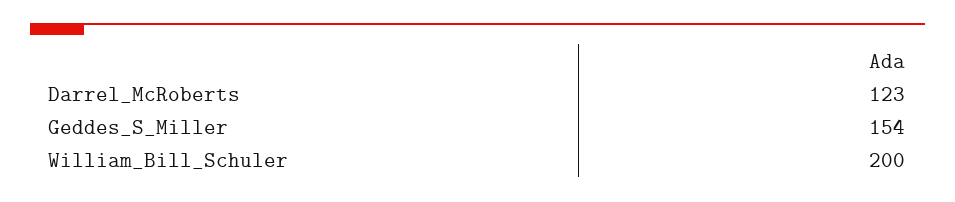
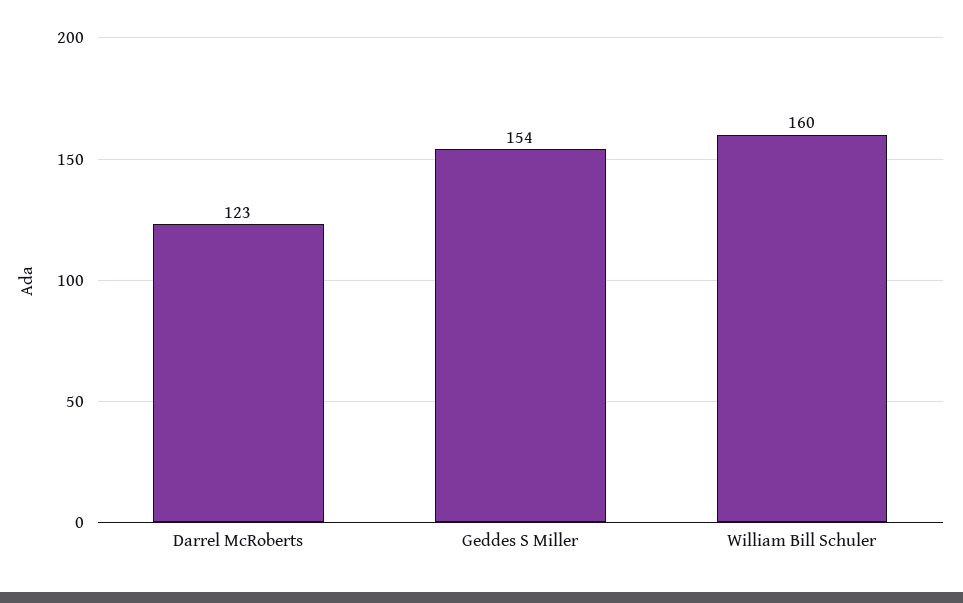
William_Bill_Schuler: 200 -> 160

